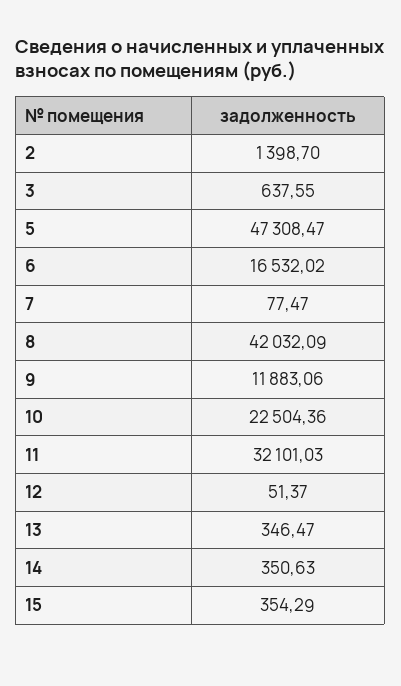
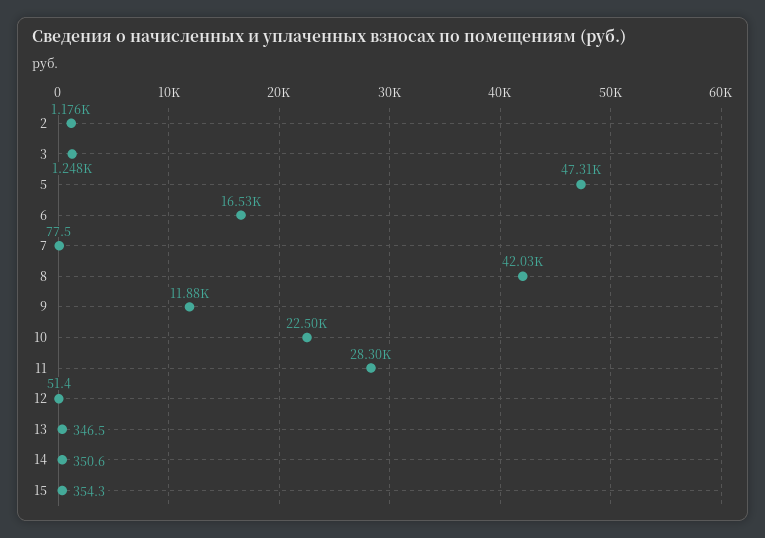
2: 1398.7 -> 1176
3: 637.55 -> 1248
11: 32101.03 -> 28300

